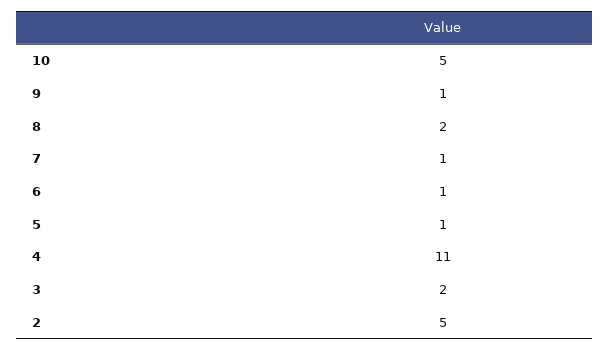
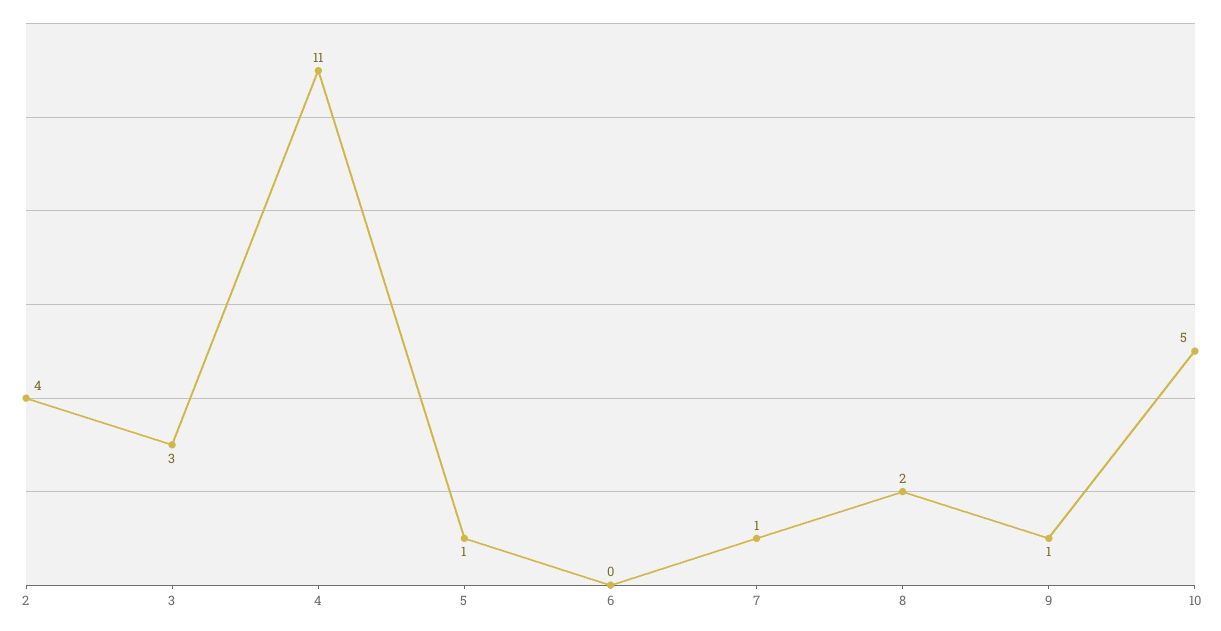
6: 1 -> 0
3: 2 -> 3
2: 5 -> 4

